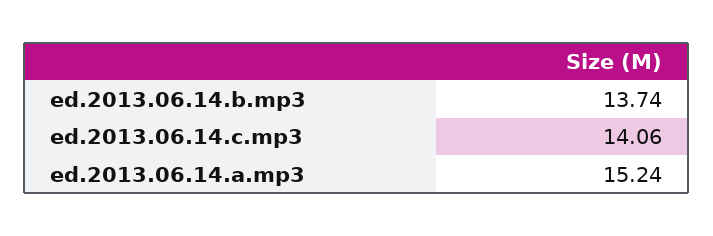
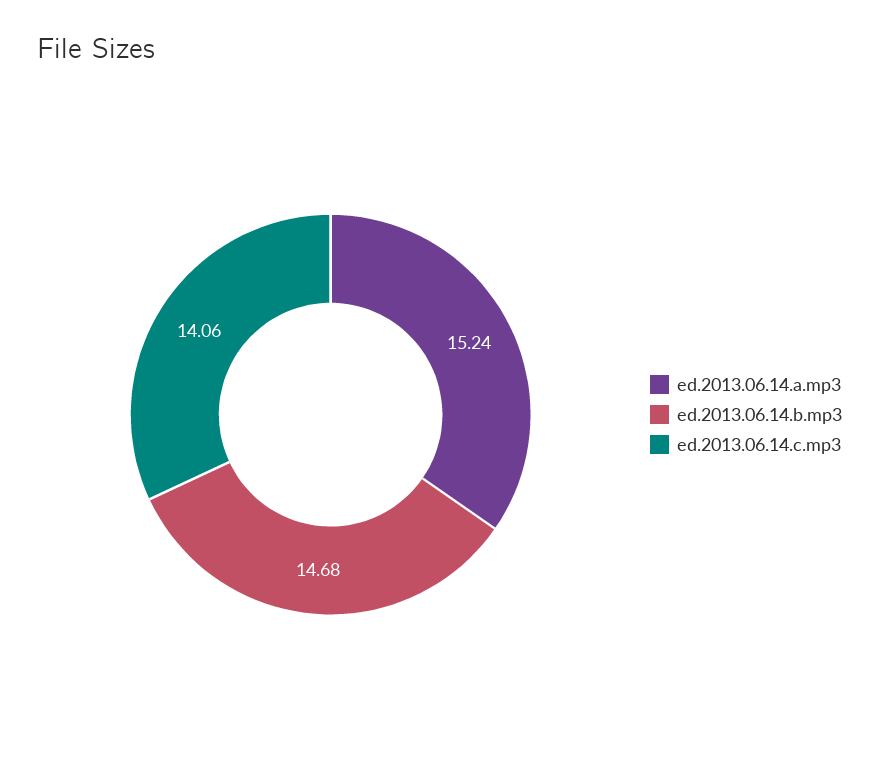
ed.2013.06.14.b.mp3: 13.74 -> 14.68

